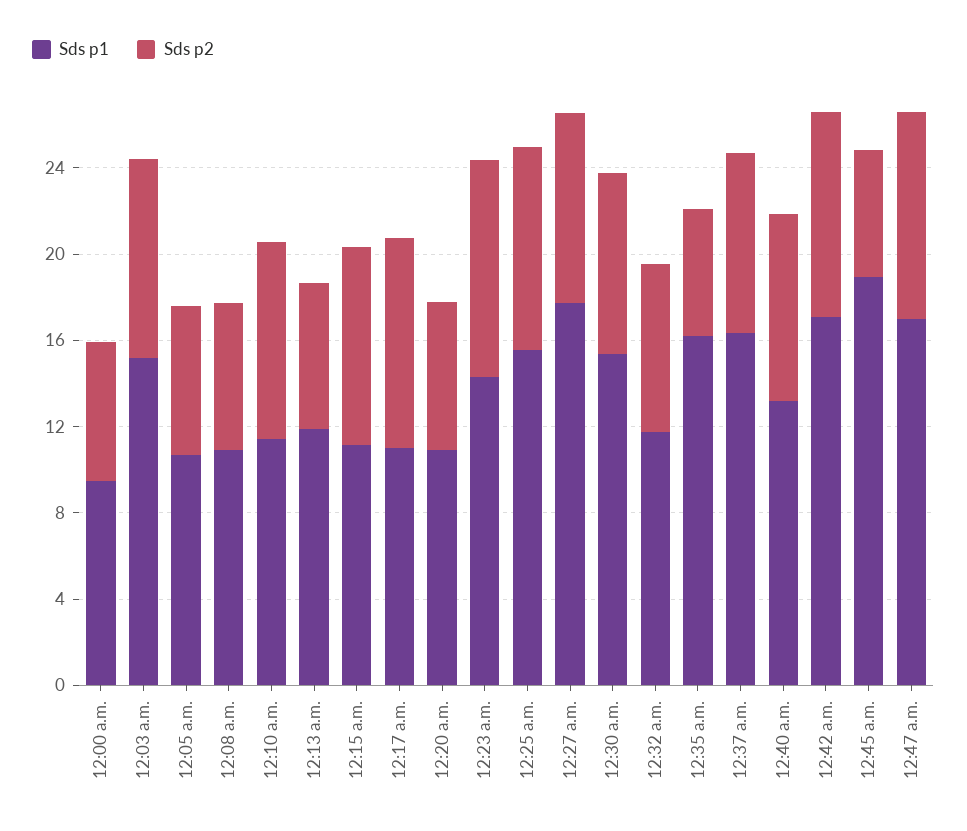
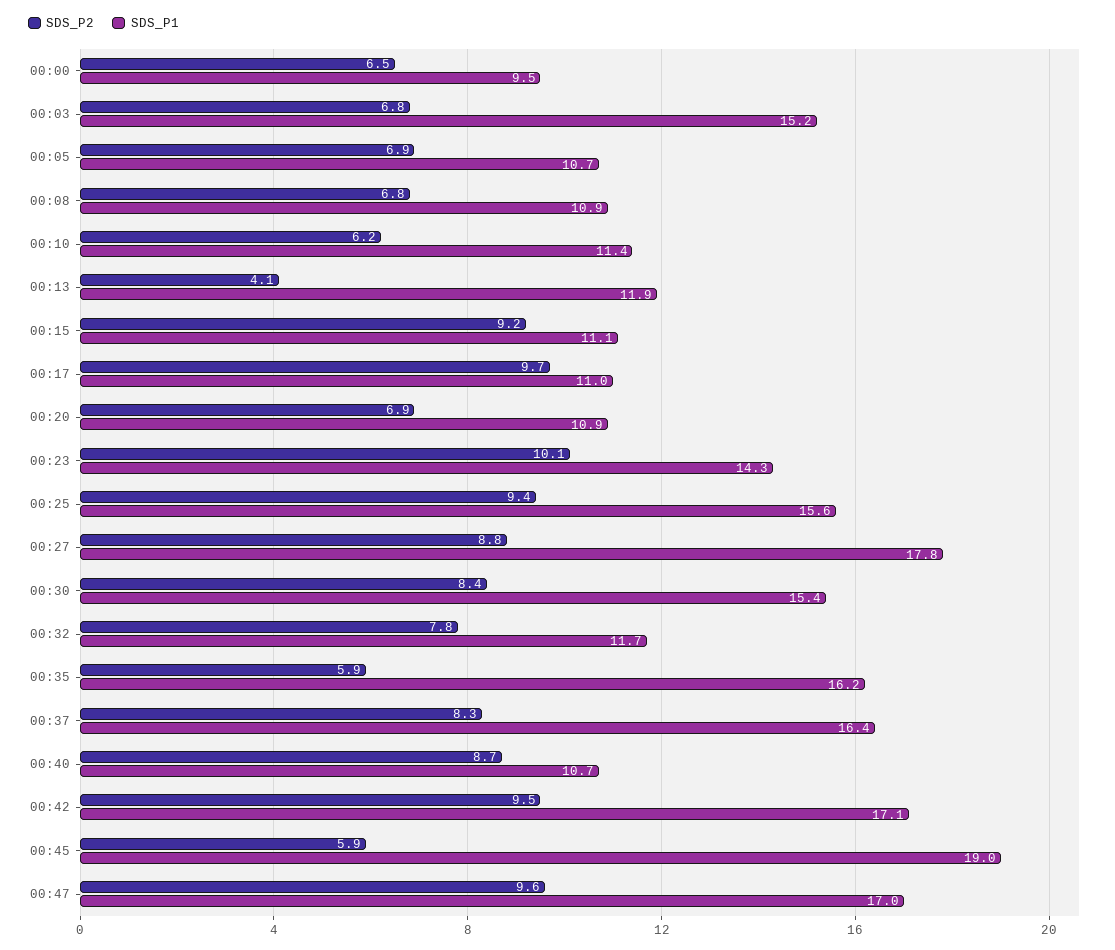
Sds p2, 12:03 a.m.: 9 -> 6.8
Sds p2, 12:10 a.m.: 9 -> 6.2
Sds p2, 12:13 a.m.: 7 -> 4.1
Sds p1, 12:40 a.m.: 13 -> 10.7

